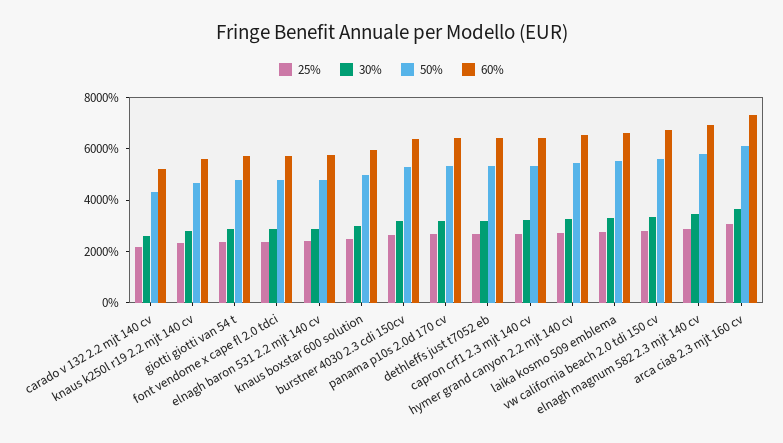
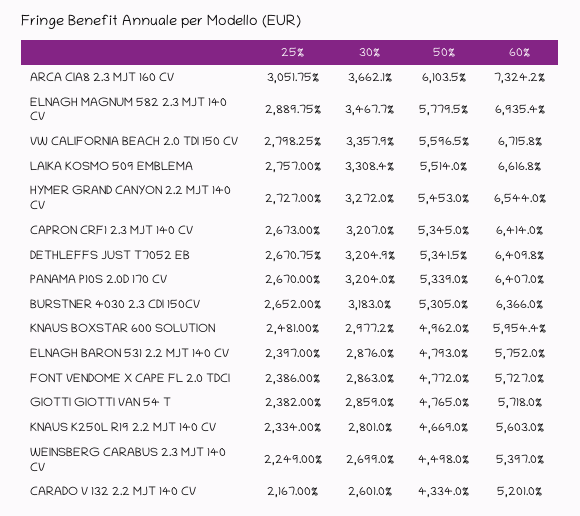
25%, WEINSBERG CARABUS 2.3 MJT 140 CV: none -> 2249
30%, WEINSBERG CARABUS 2.3 MJT 140 CV: none -> 2699
50%, WEINSBERG CARABUS 2.3 MJT 140 CV: none -> 4498
60%, WEINSBERG CARABUS 2.3 MJT 140 CV: none -> 5397

